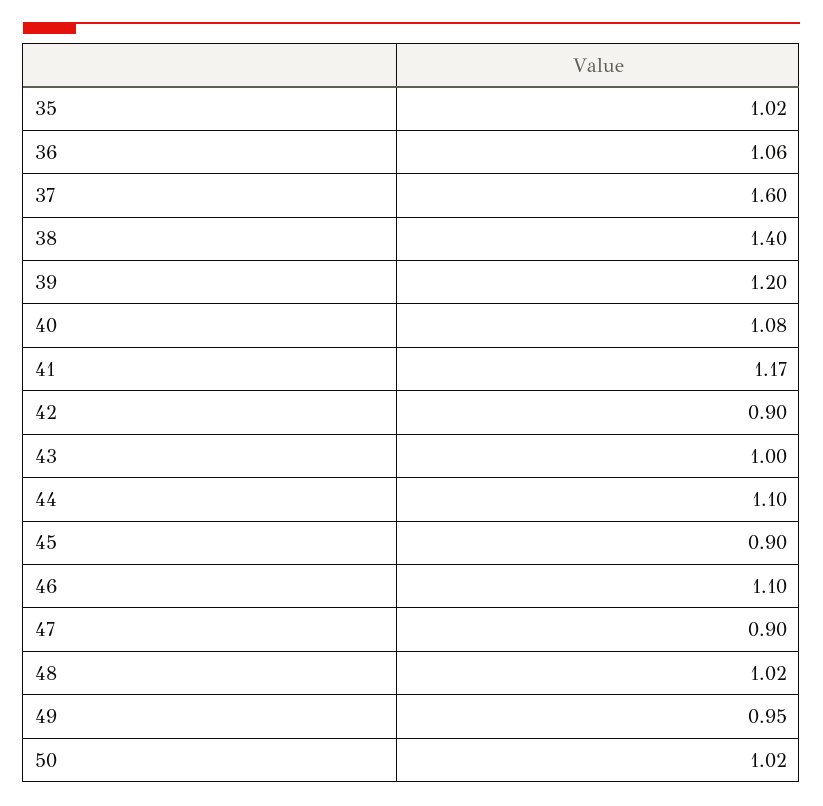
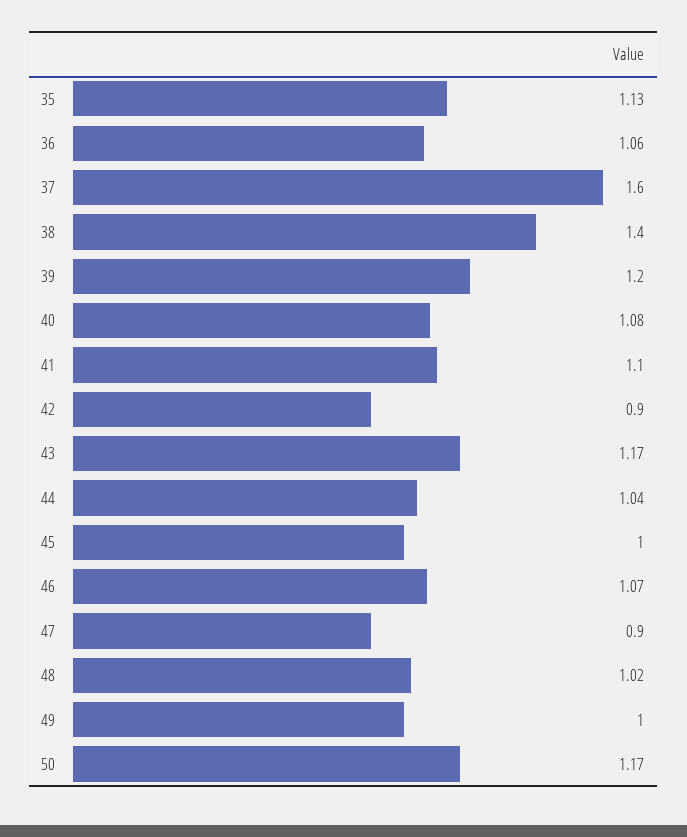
35: 1.02 -> 1.13
41: 1.17 -> 1.1
43: 1 -> 1.17
44: 1.1 -> 1.04
45: 0.9 -> 1
46: 1.1 -> 1.07
49: 0.95 -> 1
50: 1.02 -> 1.17

